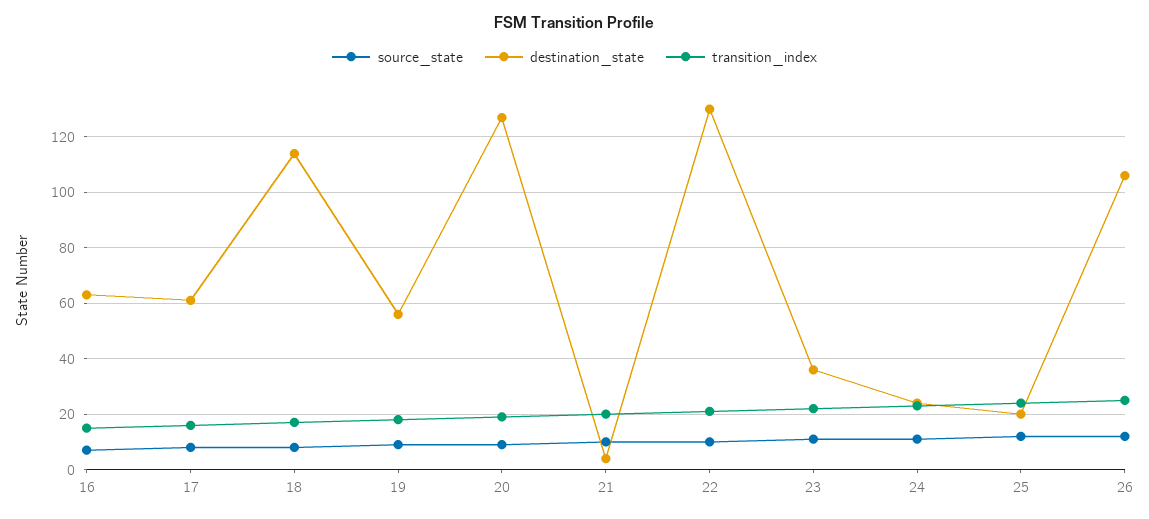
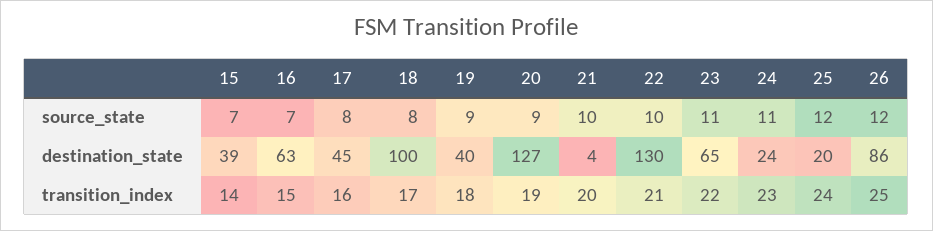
destination_state, 17: 60 -> 45
destination_state, 18: 115 -> 100
destination_state, 19: 55 -> 40
destination_state, 23: 35 -> 65
destination_state, 26: 105 -> 86
source_state, 15: none -> 7
destination_state, 15: none -> 39
transition_index, 15: none -> 14

